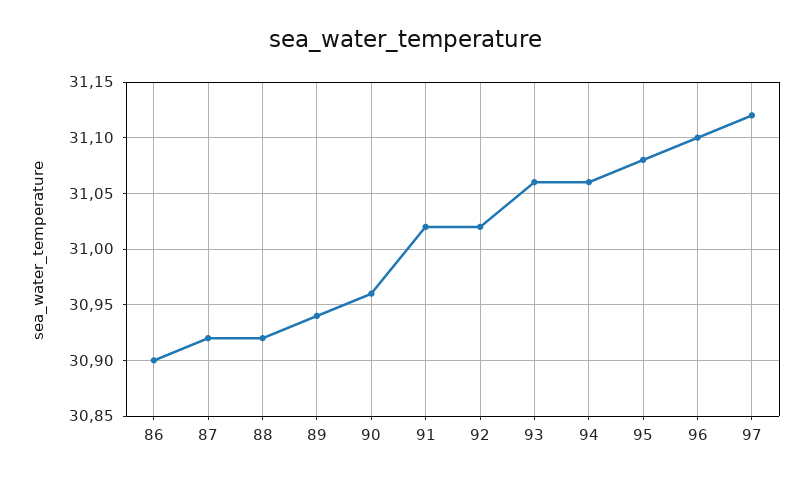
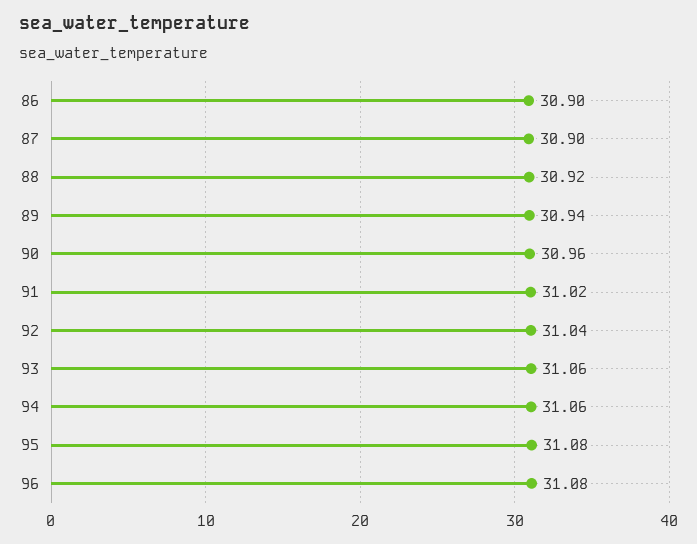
87: 30.92 -> 30.9
92: 31.02 -> 31.04
96: 31.1 -> 31.08
97: 31.12 -> none

